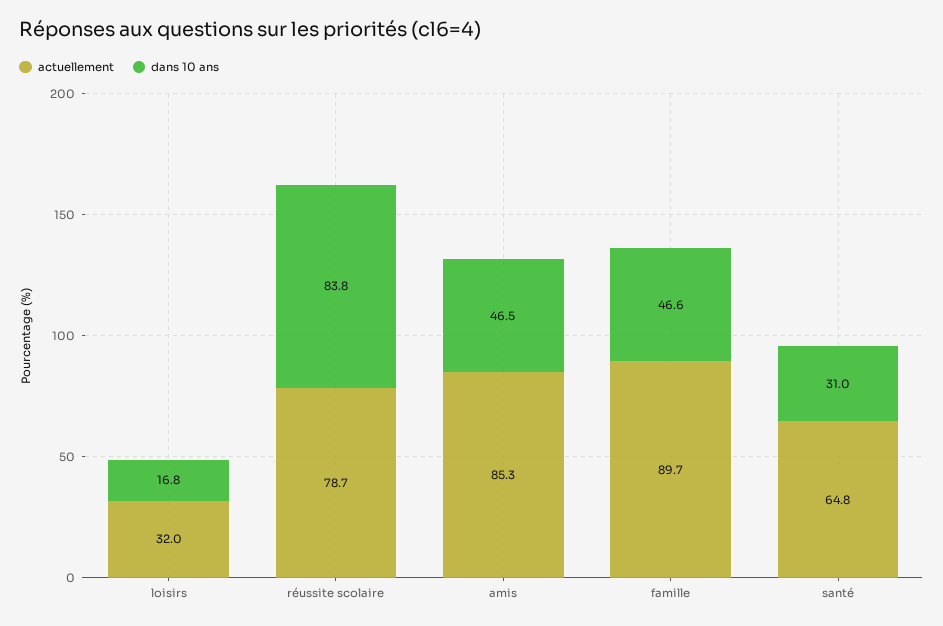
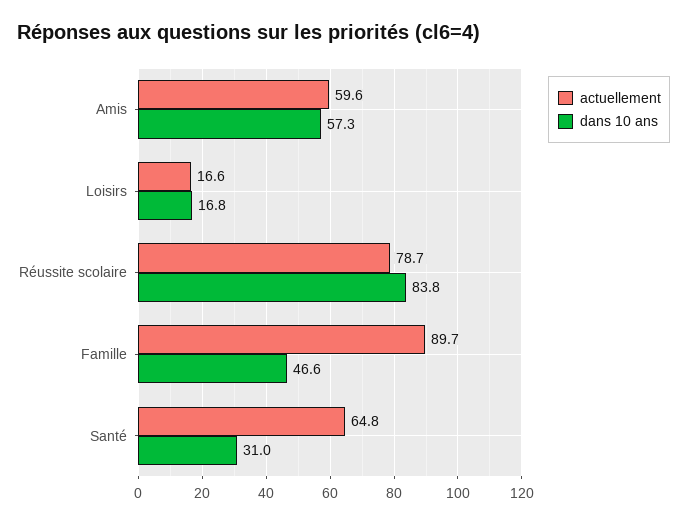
actuellement, loisirs: 32 -> 16.6
actuellement, amis: 85.3 -> 59.6
dans 10 ans, amis: 46.5 -> 57.3

